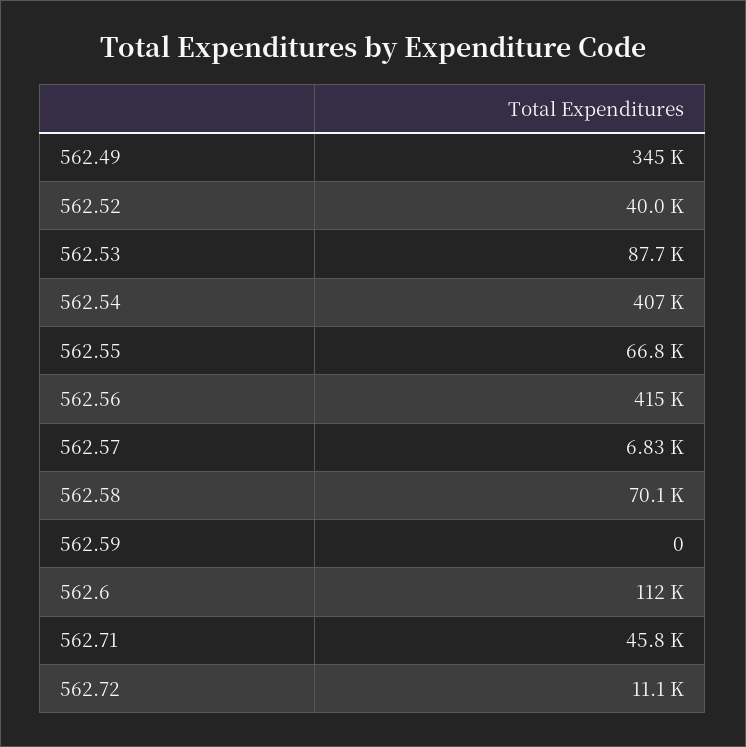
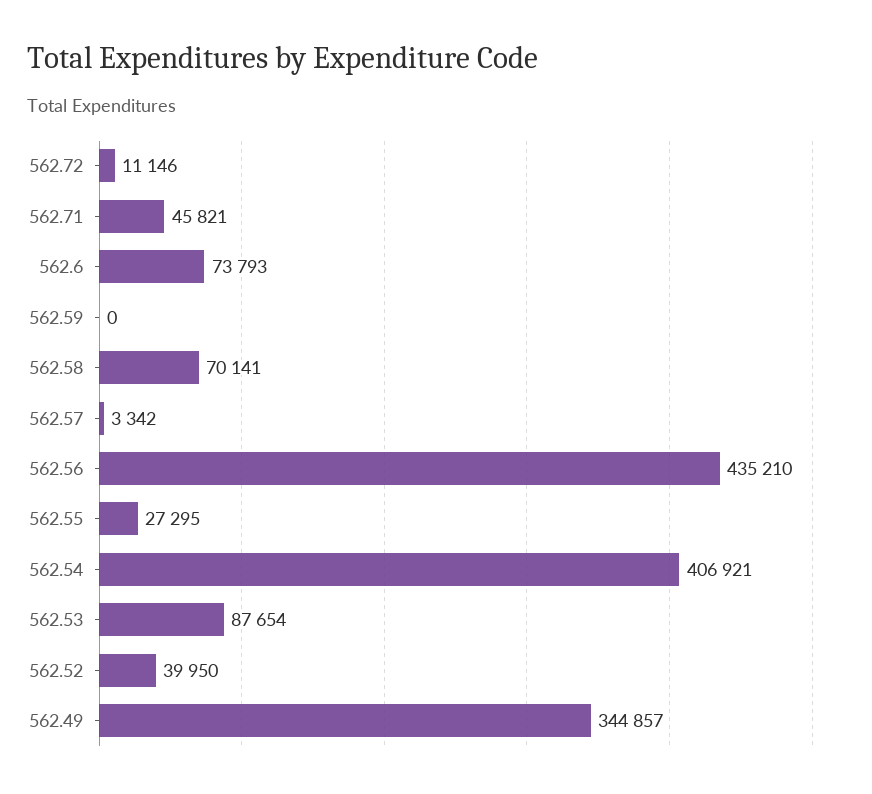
562.55: 66800 -> 27295
562.56: 415000 -> 435210
562.57: 6830 -> 3342
562.6: 112000 -> 73793

